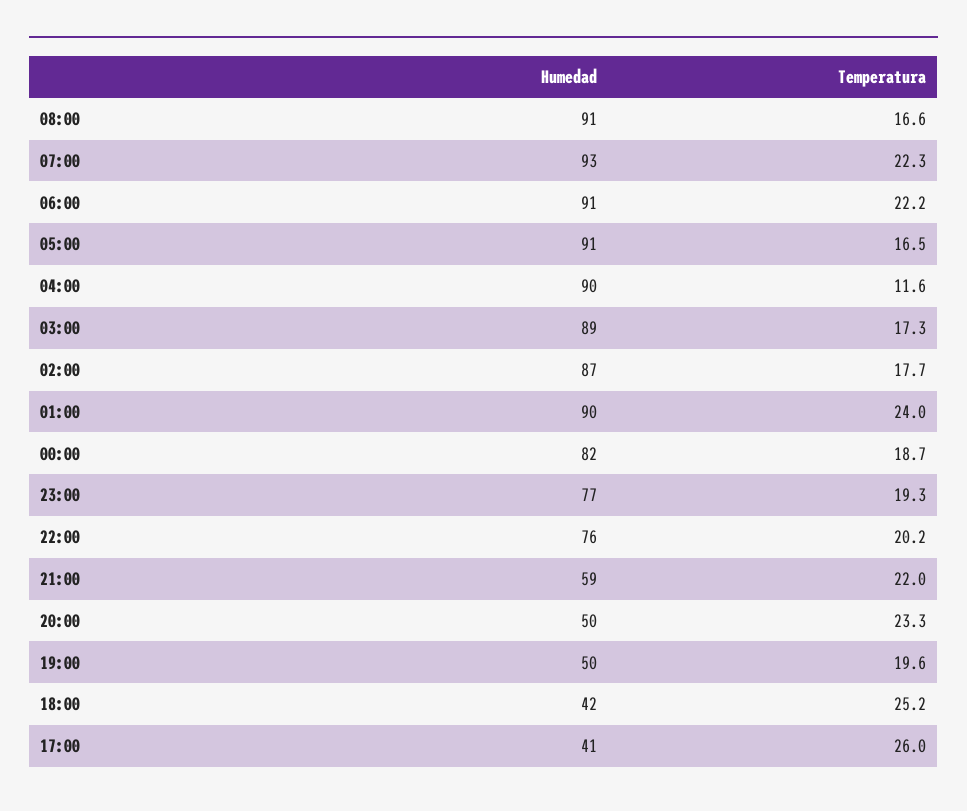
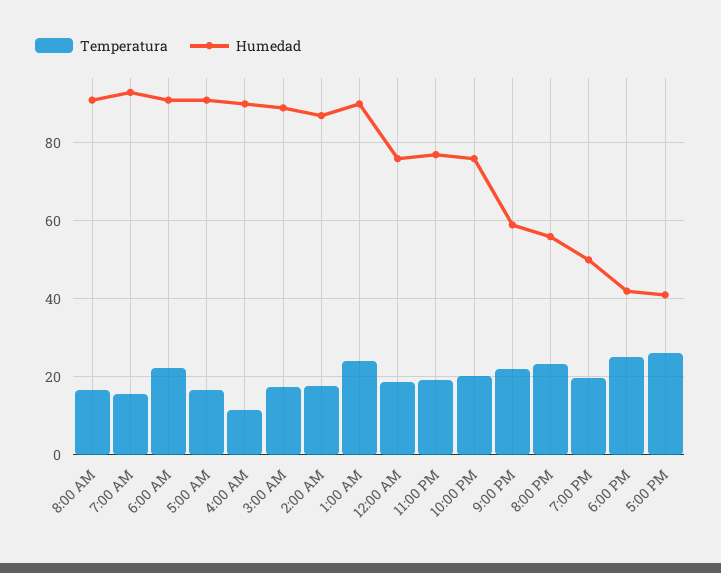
Temperatura, 07:00: 22.3 -> 16
Humedad, 00:00: 82 -> 76
Humedad, 20:00: 50 -> 56

